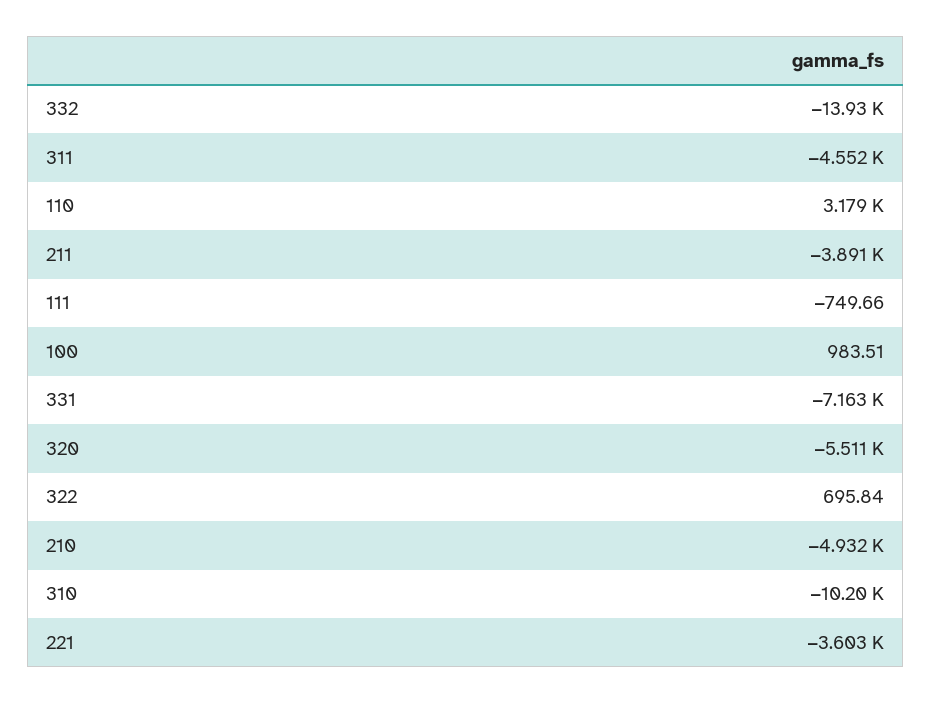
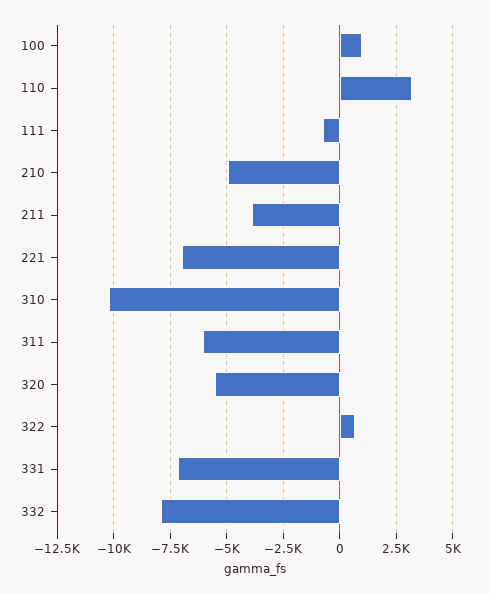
332: -13930 -> -8000
311: -4552 -> -6000
221: -3603 -> -7000

